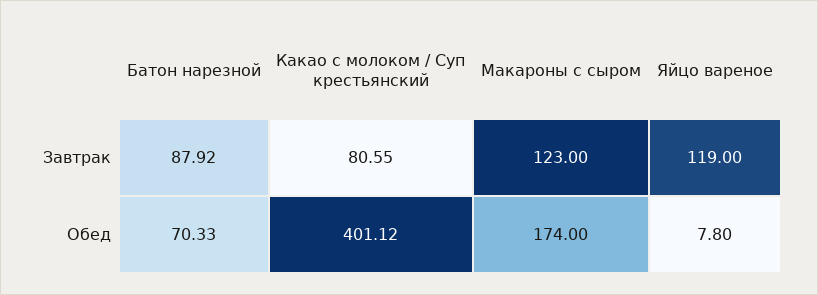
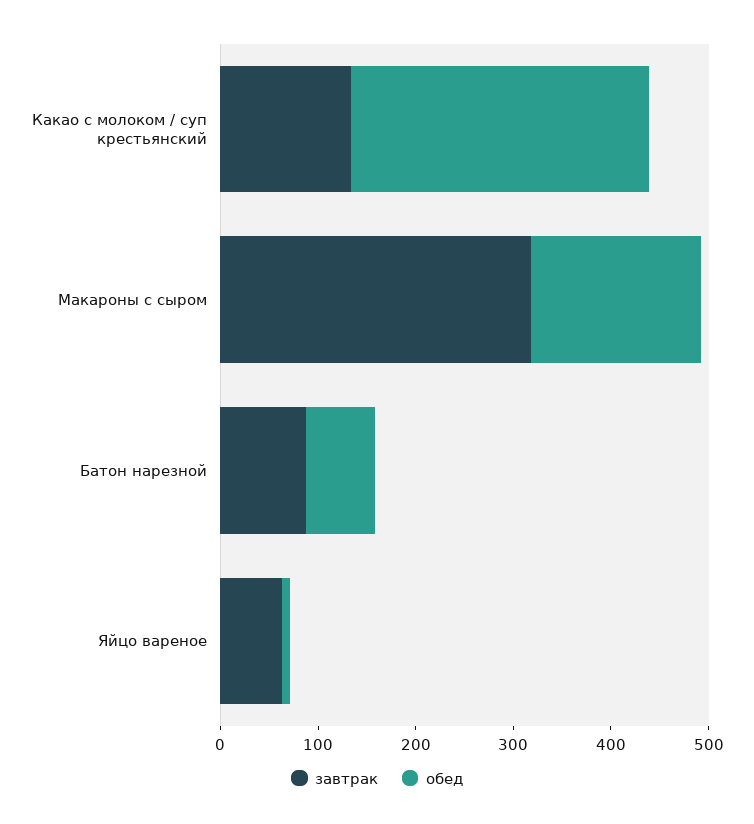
Завтрак, Какао с молоком / Суп крестьянский: 80.55 -> 140
Завтрак, Макароны с сыром: 123 -> 320
Завтрак, Яйцо вареное: 119 -> 60
Обед, Какао с молоком / Суп крестьянский: 401.12 -> 300

